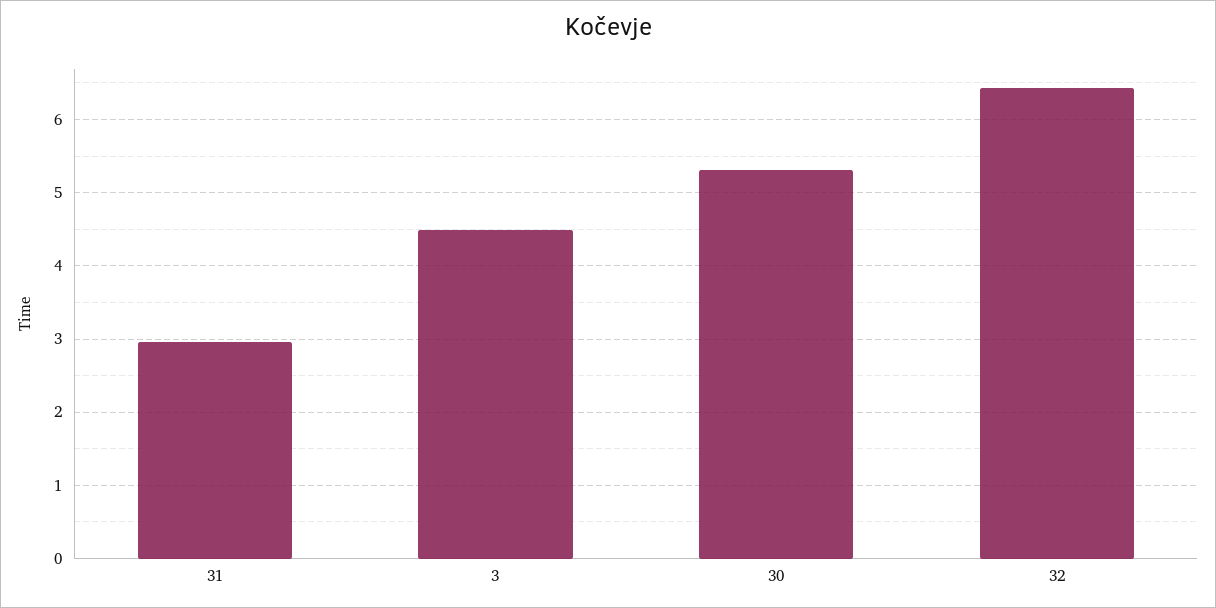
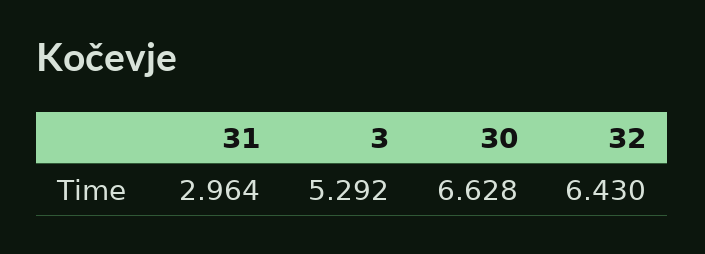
3: 4.5 -> 5.292
30: 5.3 -> 6.628

